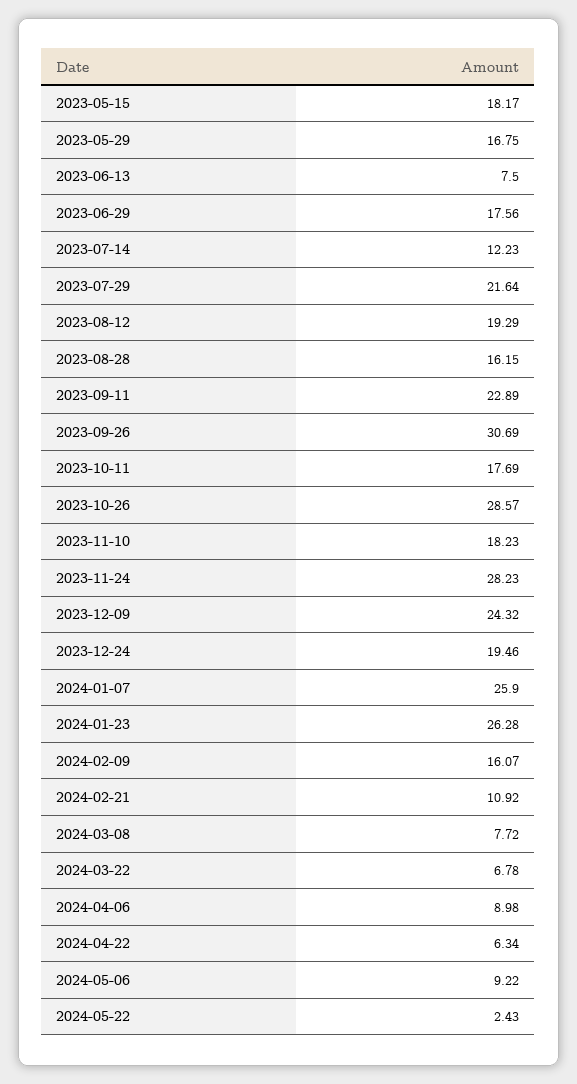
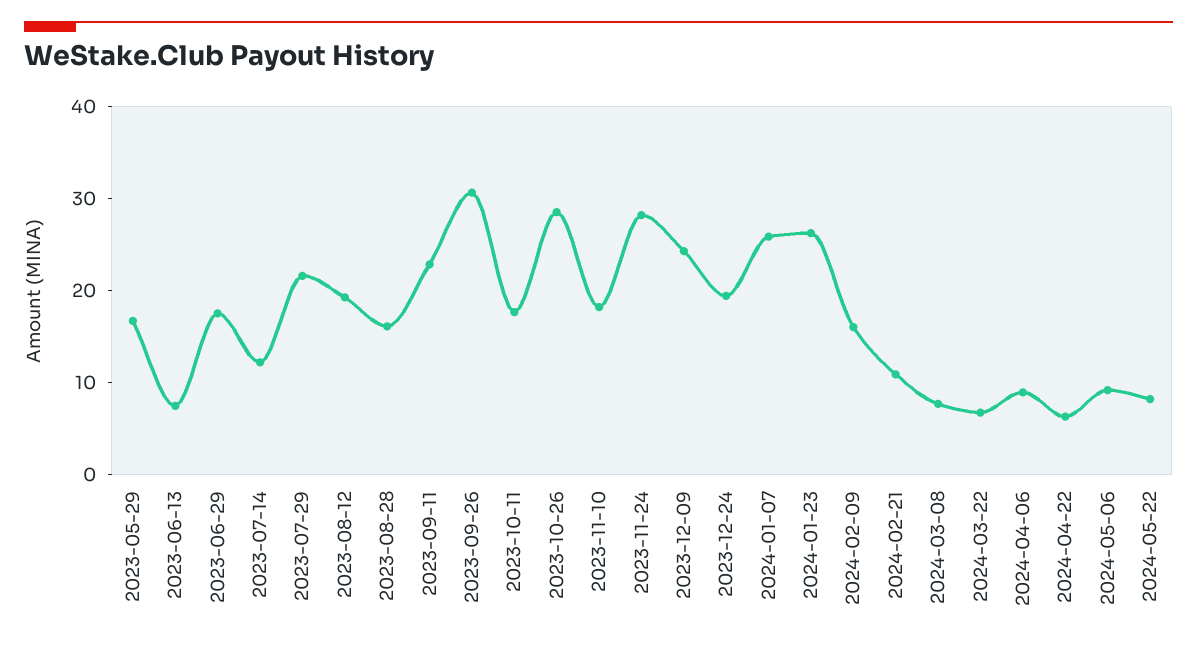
2023-05-15: 18.17 -> none
2024-05-22: 2.43 -> 8

